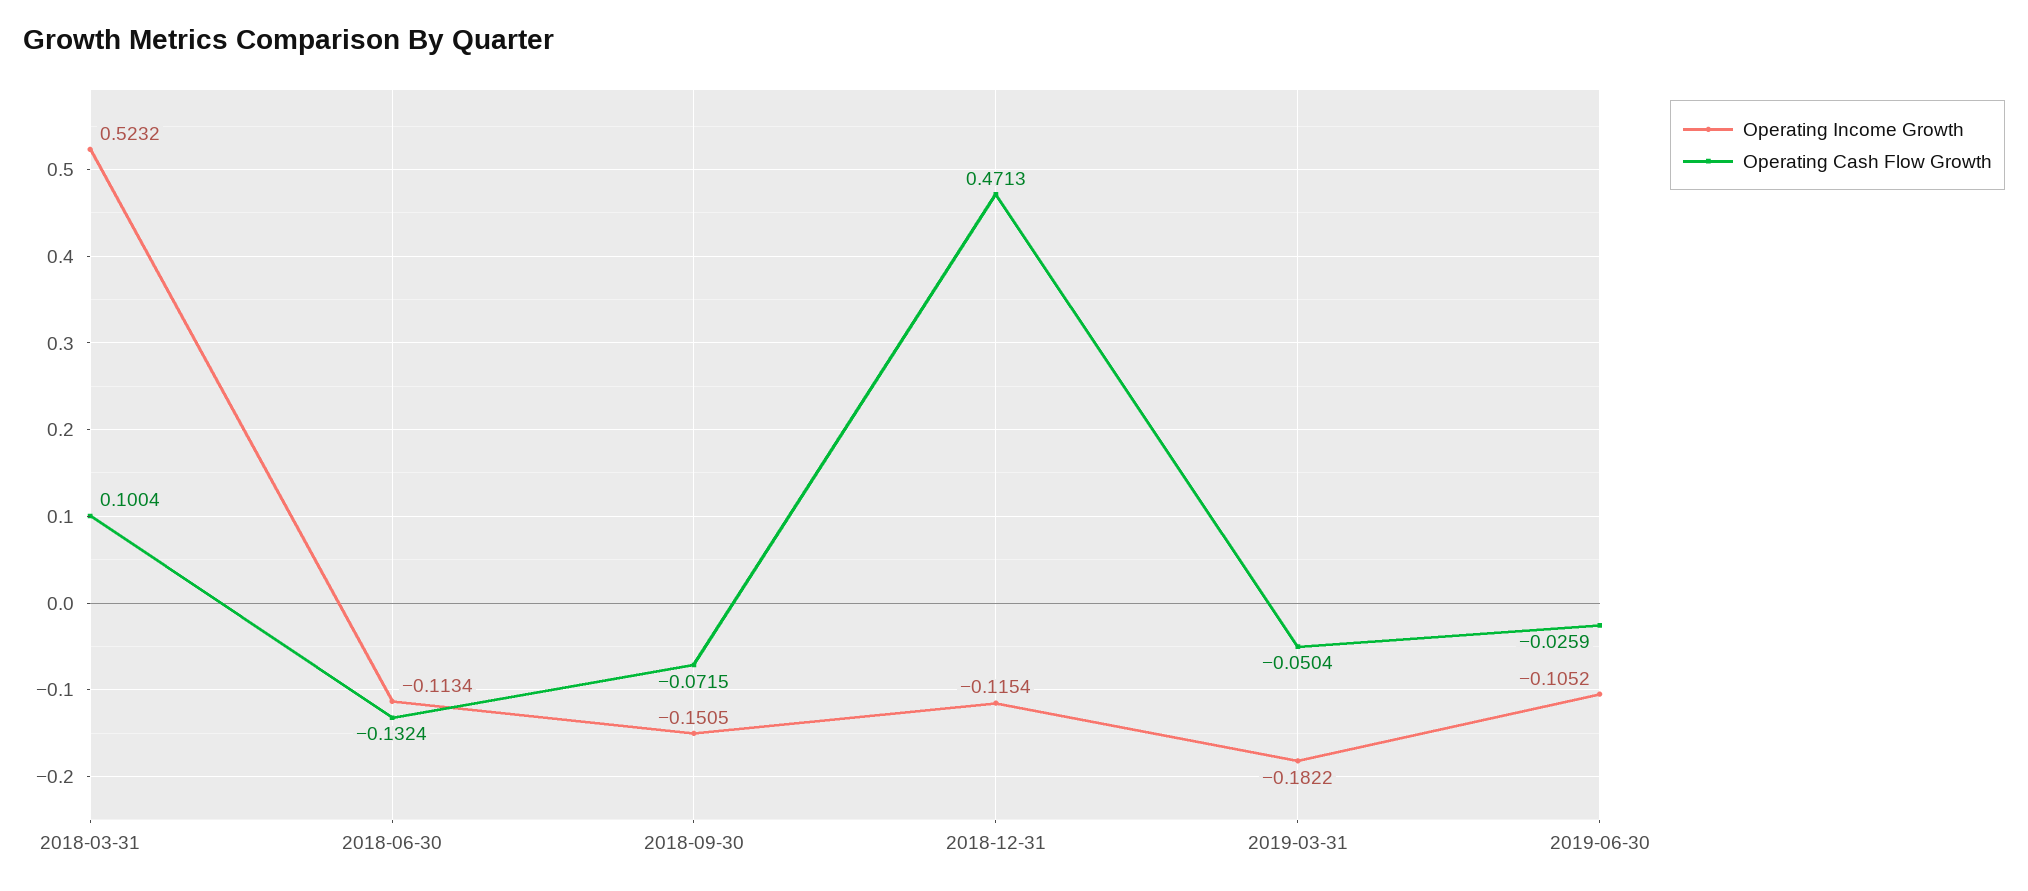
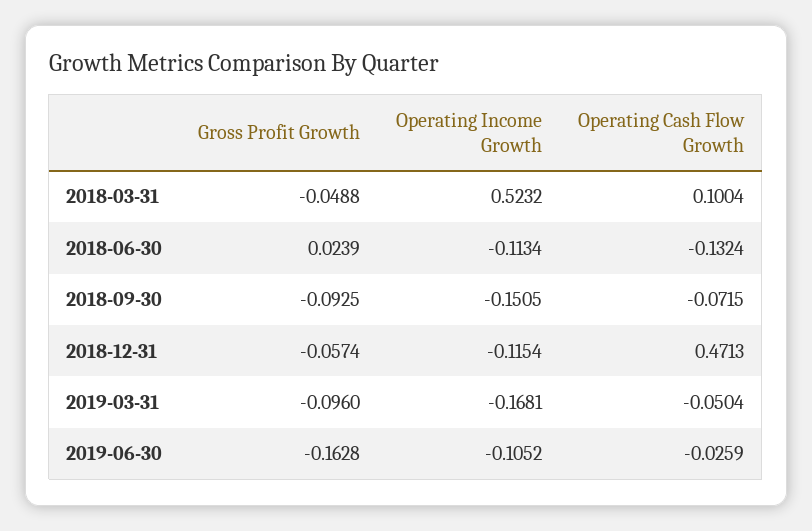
Operating Income Growth, 2019-03-31: -0.1822 -> -0.1681
Gross Profit Growth, 2018-03-31: none -> -0.0488
Gross Profit Growth, 2018-06-30: none -> 0.0239
Gross Profit Growth, 2018-09-30: none -> -0.0925
Gross Profit Growth, 2018-12-31: none -> -0.0574
Gross Profit Growth, 2019-03-31: none -> -0.096
Gross Profit Growth, 2019-06-30: none -> -0.1628

